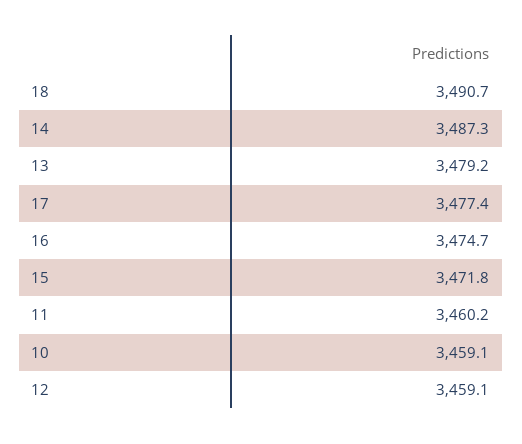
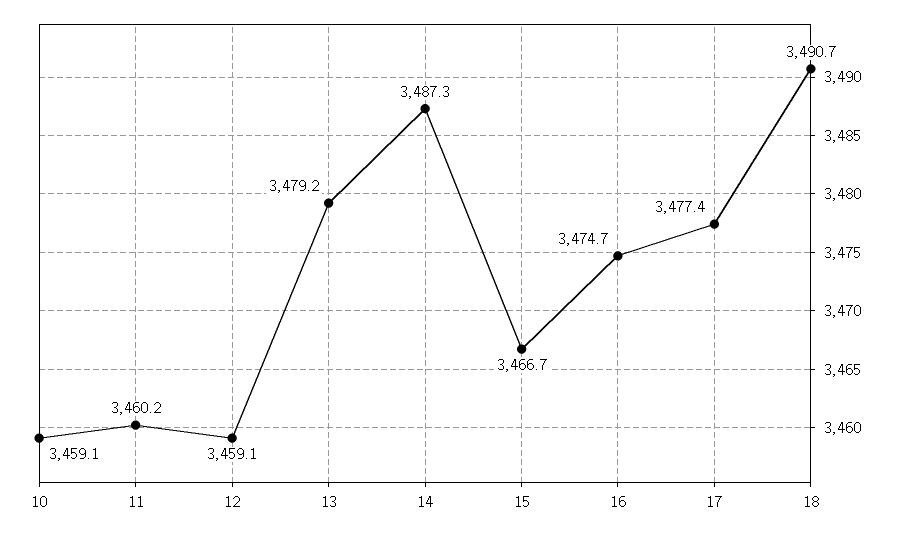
15: 3471.8 -> 3466.7

